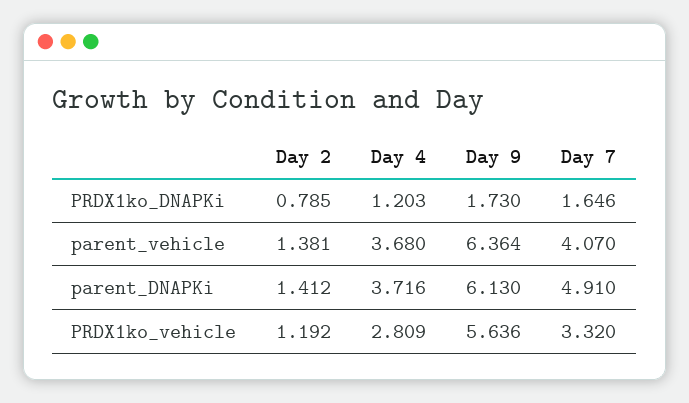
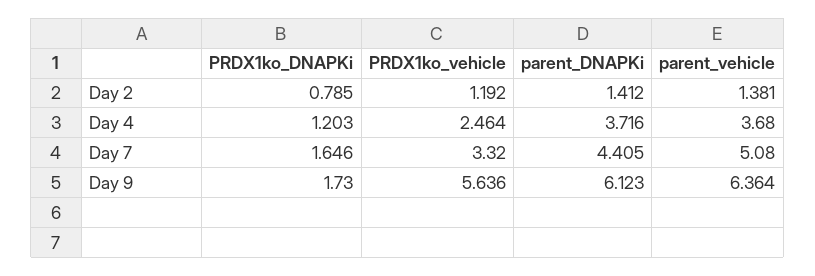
Day 7, parent_vehicle: 4.07 -> 5.08
Day 9, parent_DNAPKi: 6.13 -> 6.123
Day 7, parent_DNAPKi: 4.91 -> 4.405
Day 4, PRDX1ko_vehicle: 2.809 -> 2.464

